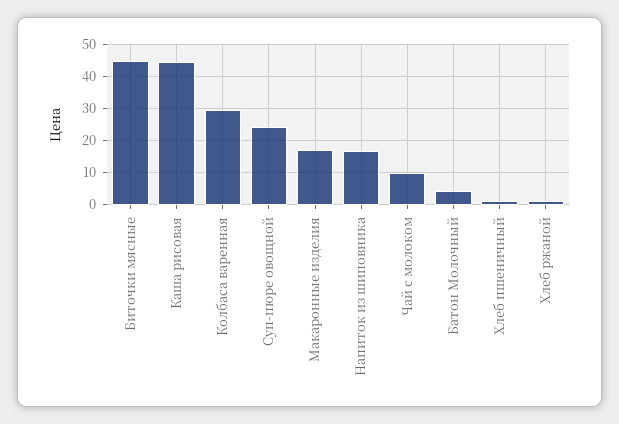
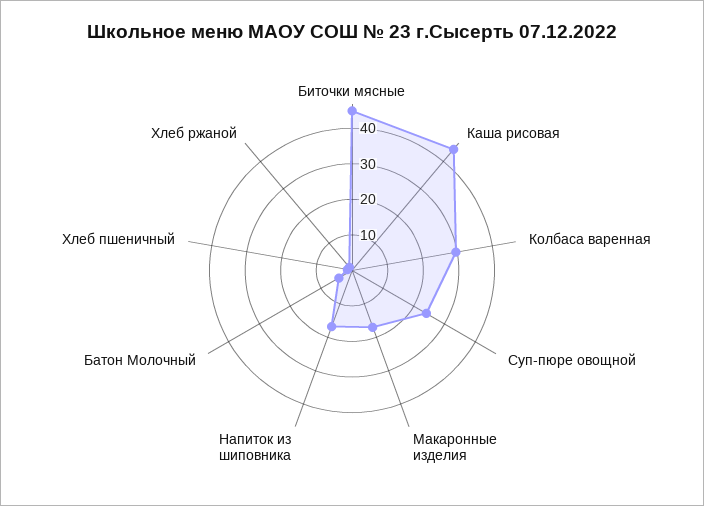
Чай с молоком: 10 -> none

